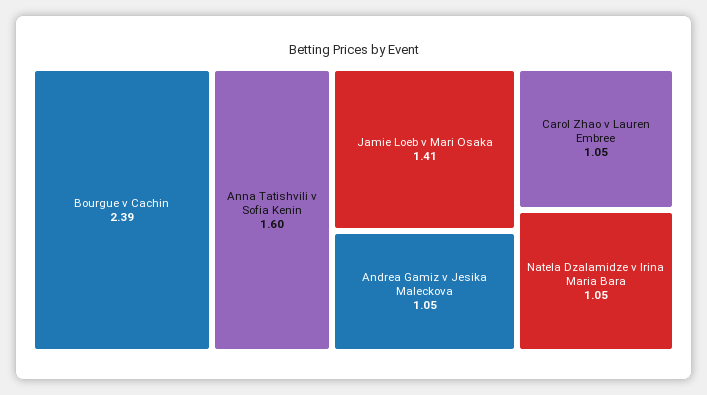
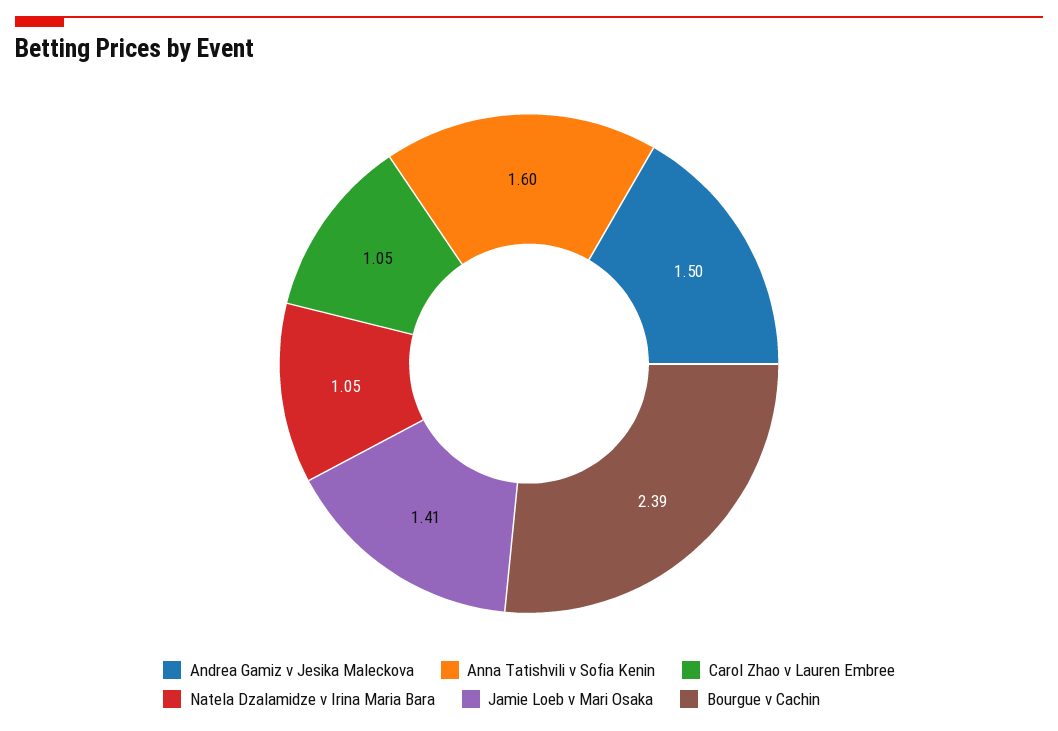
Andrea Gamiz v Jesika Maleckova: 1.05 -> 1.5

